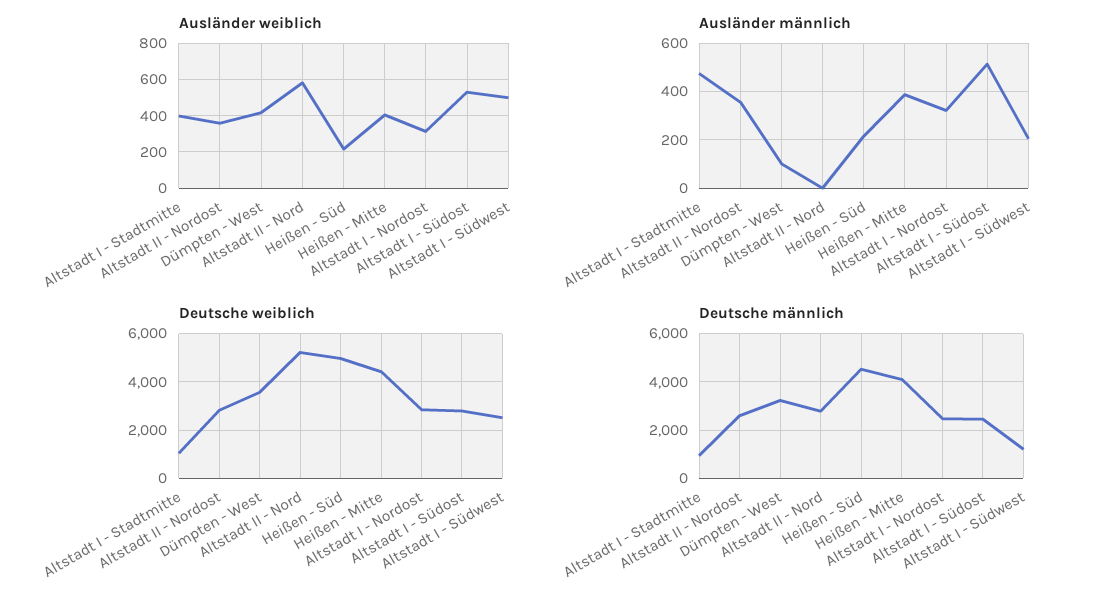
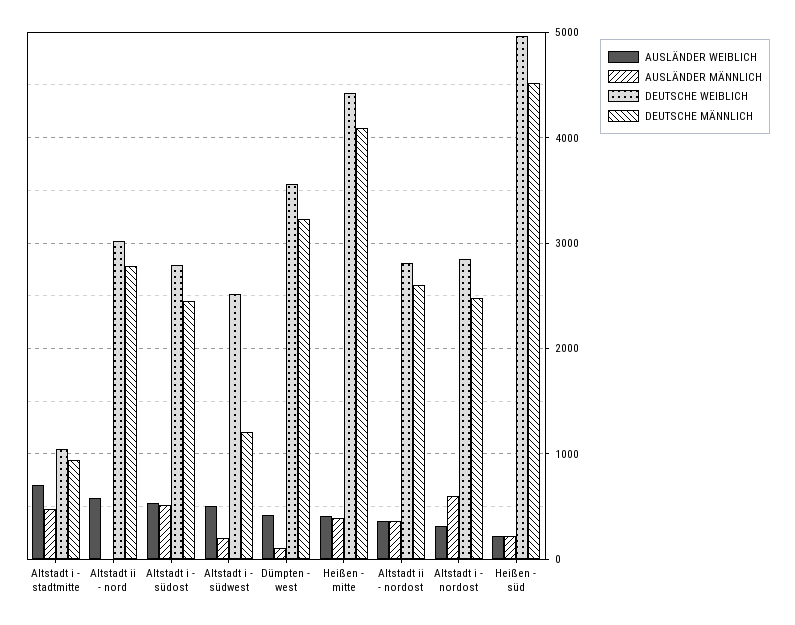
Ausländer weiblich, Altstadt I - Stadtmitte: 400 -> 700
Ausländer männlich, Altstadt I - Nordost: 325 -> 600
Deutsche weiblich, Altstadt II - Nord: 5250 -> 3000

